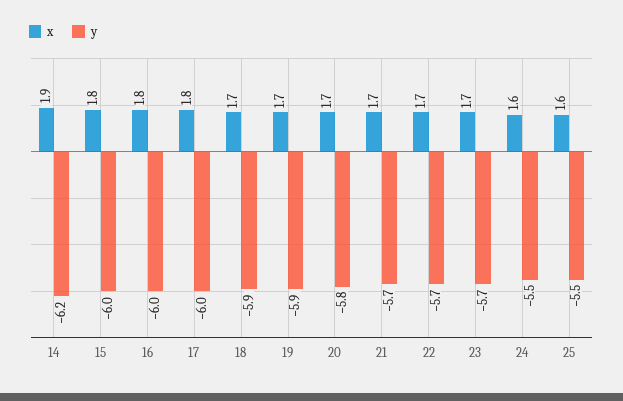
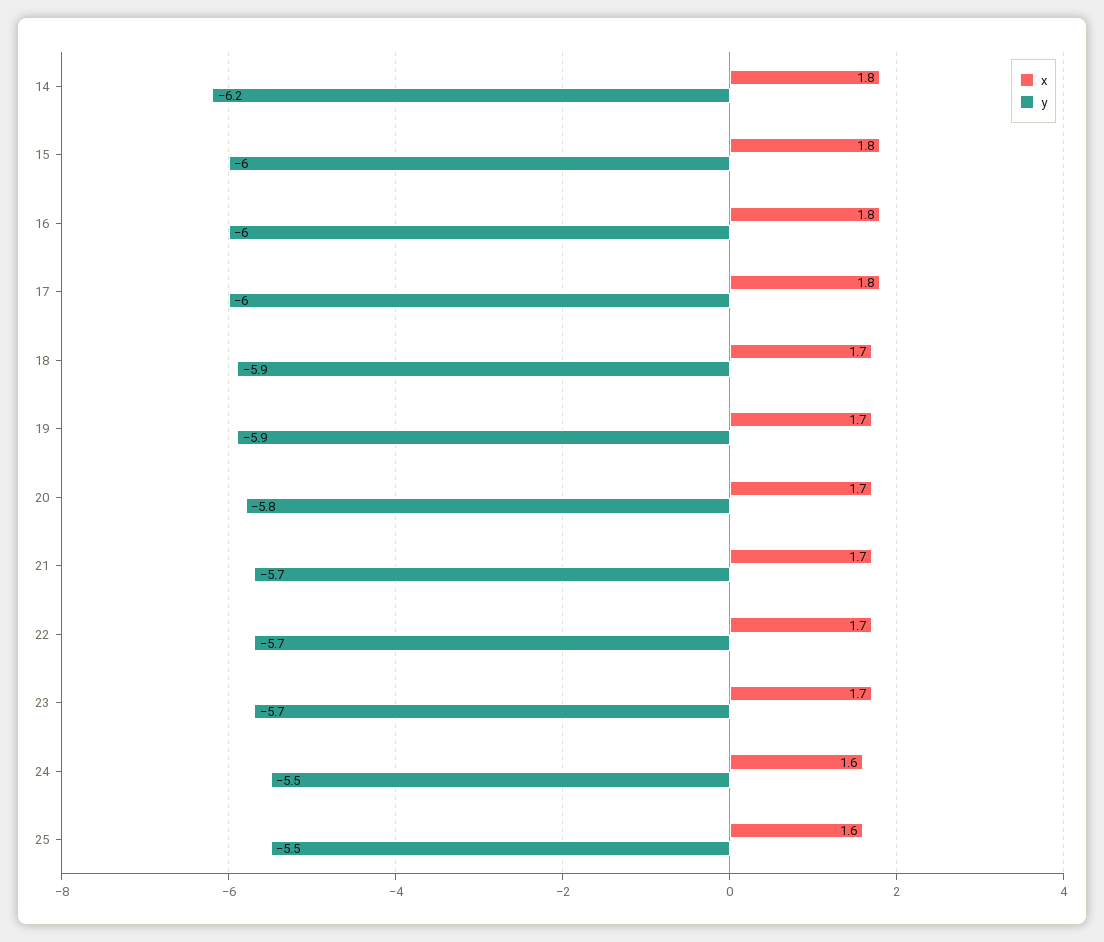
x, 14: 1.9 -> 1.8

